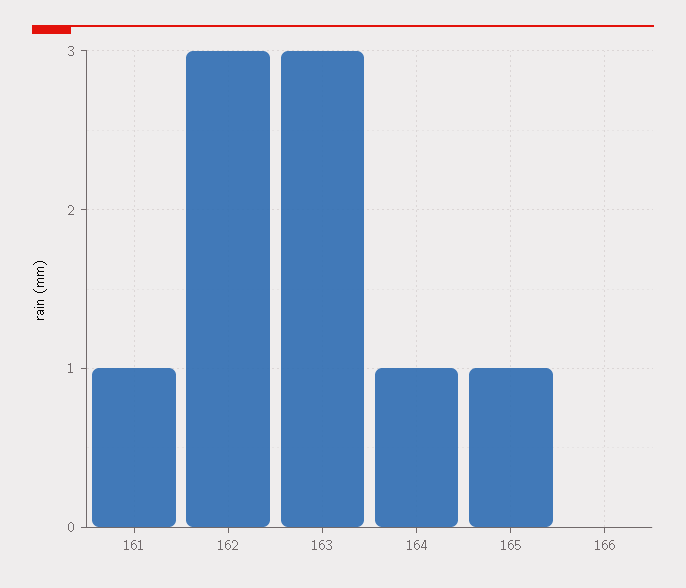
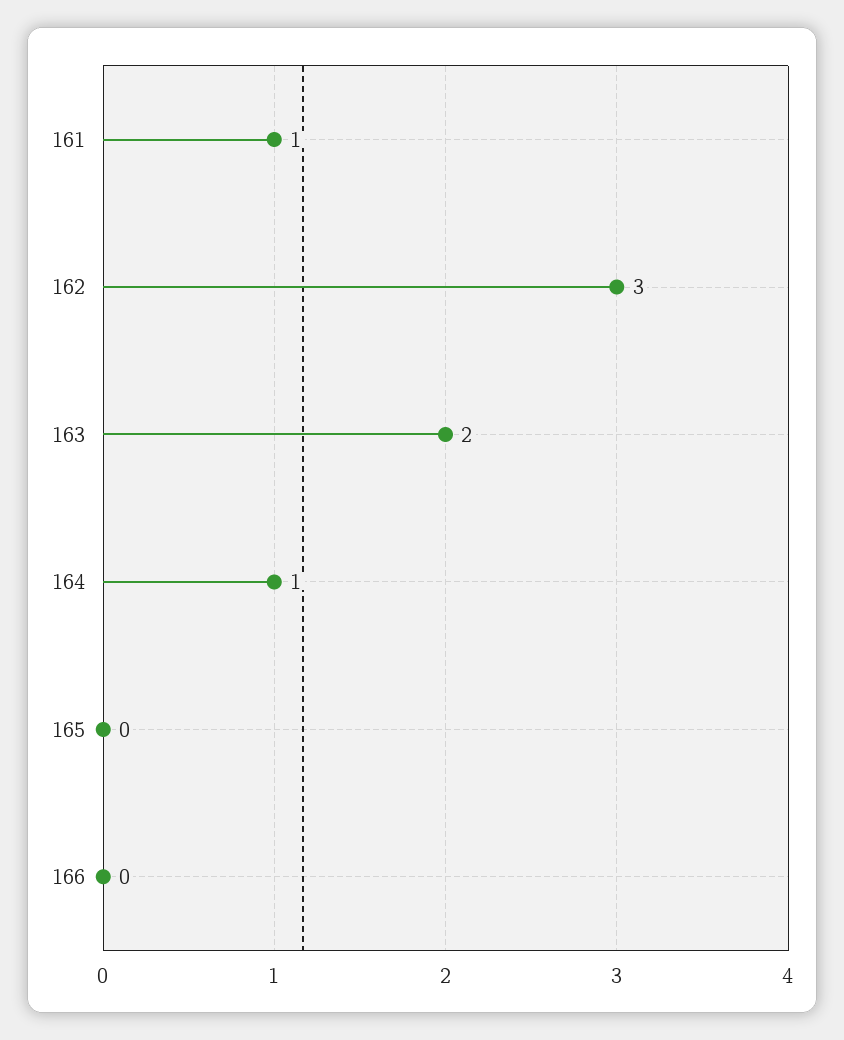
163: 3 -> 2
165: 1 -> 0

